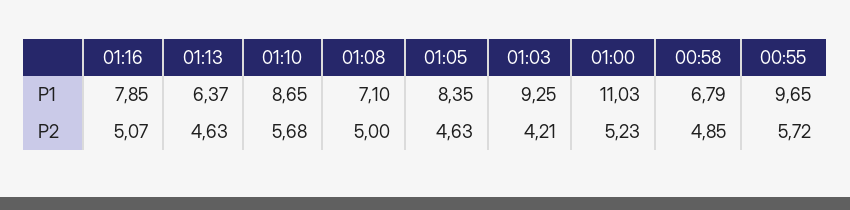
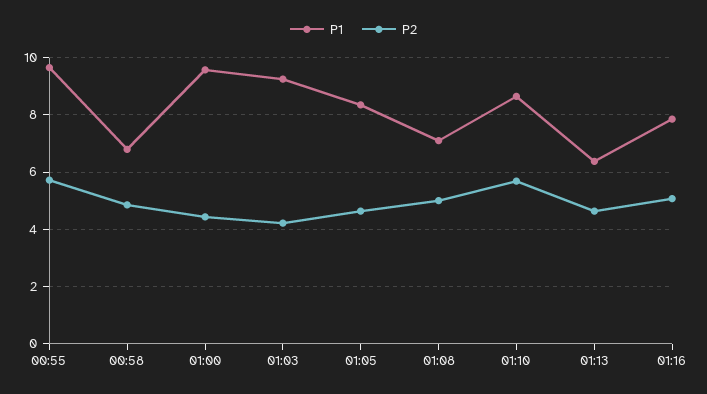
P1, 01:00: 11.03 -> 9.5
P2, 01:00: 5.23 -> 4.5

